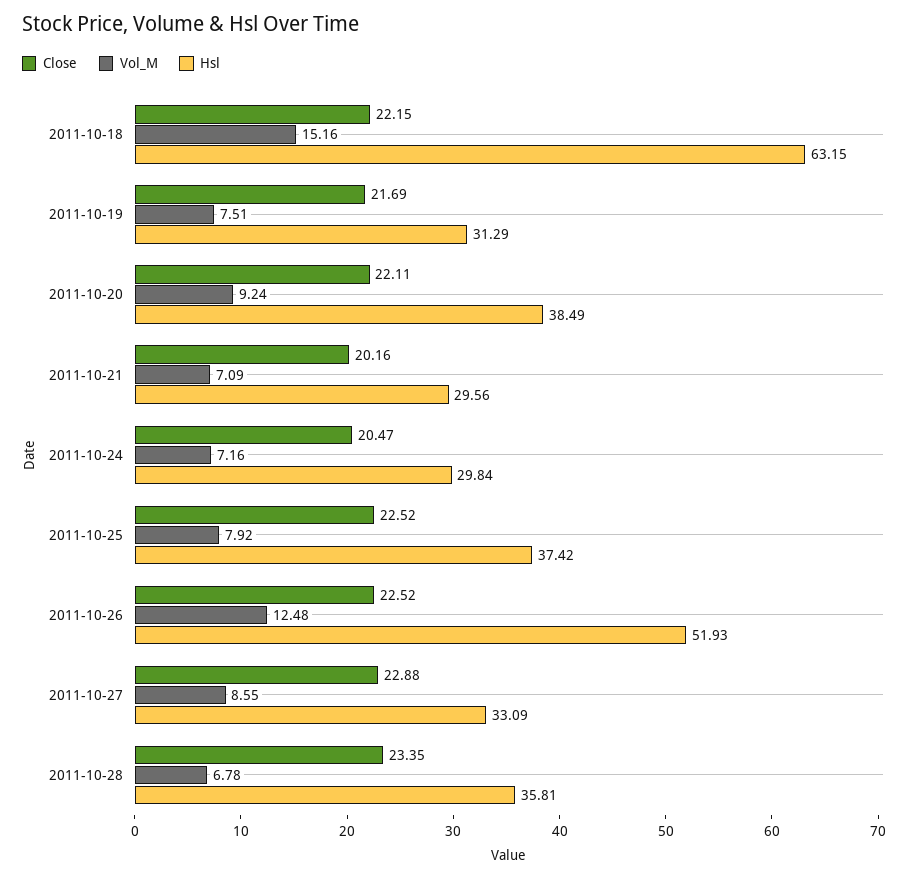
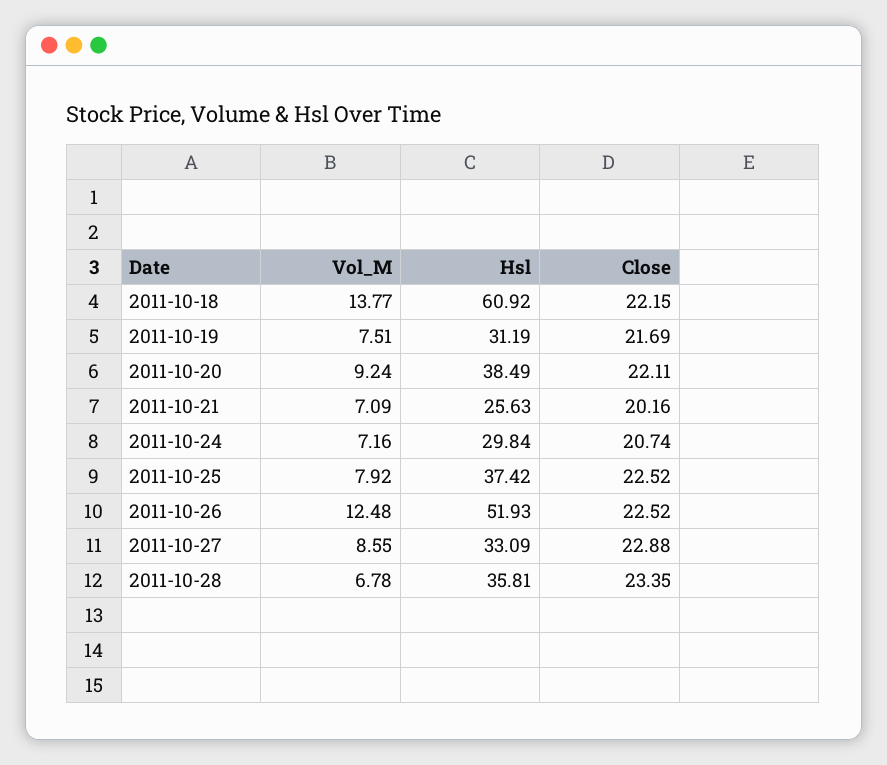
Vol_M, 2011-10-18: 15.16 -> 13.77
Hsl, 2011-10-18: 63.15 -> 60.92
Hsl, 2011-10-19: 31.29 -> 31.19
Hsl, 2011-10-21: 29.56 -> 25.63
Close, 2011-10-24: 20.47 -> 20.74

